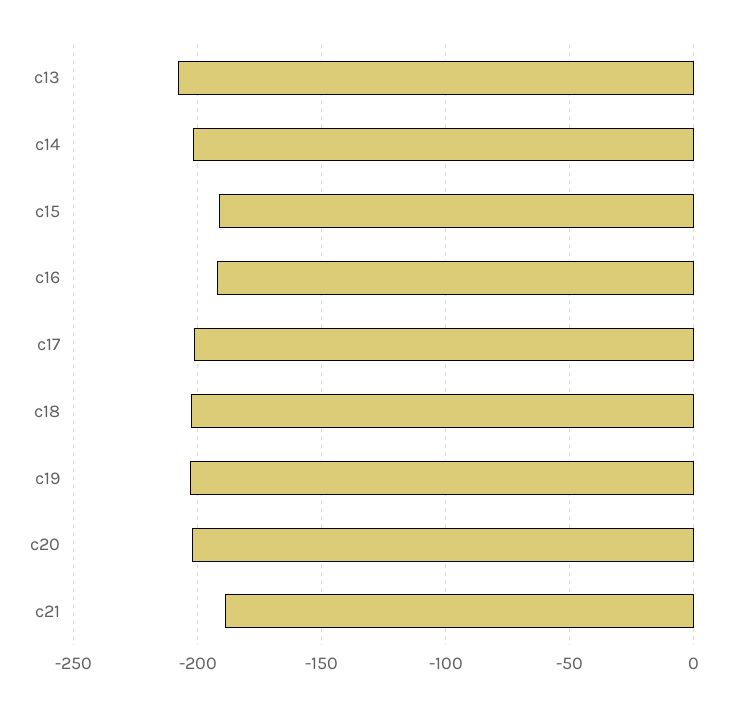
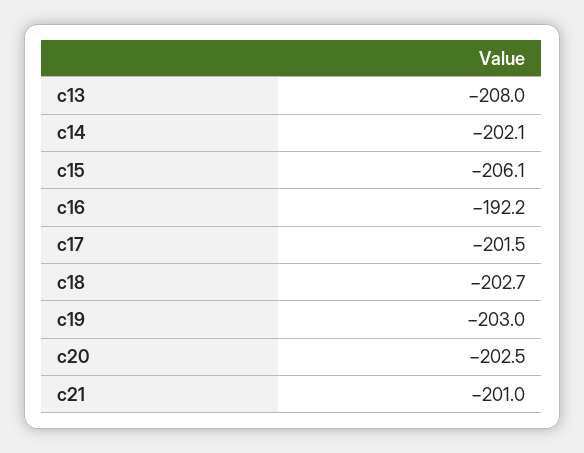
c15: -190 -> -206.1
c21: -190 -> -201

